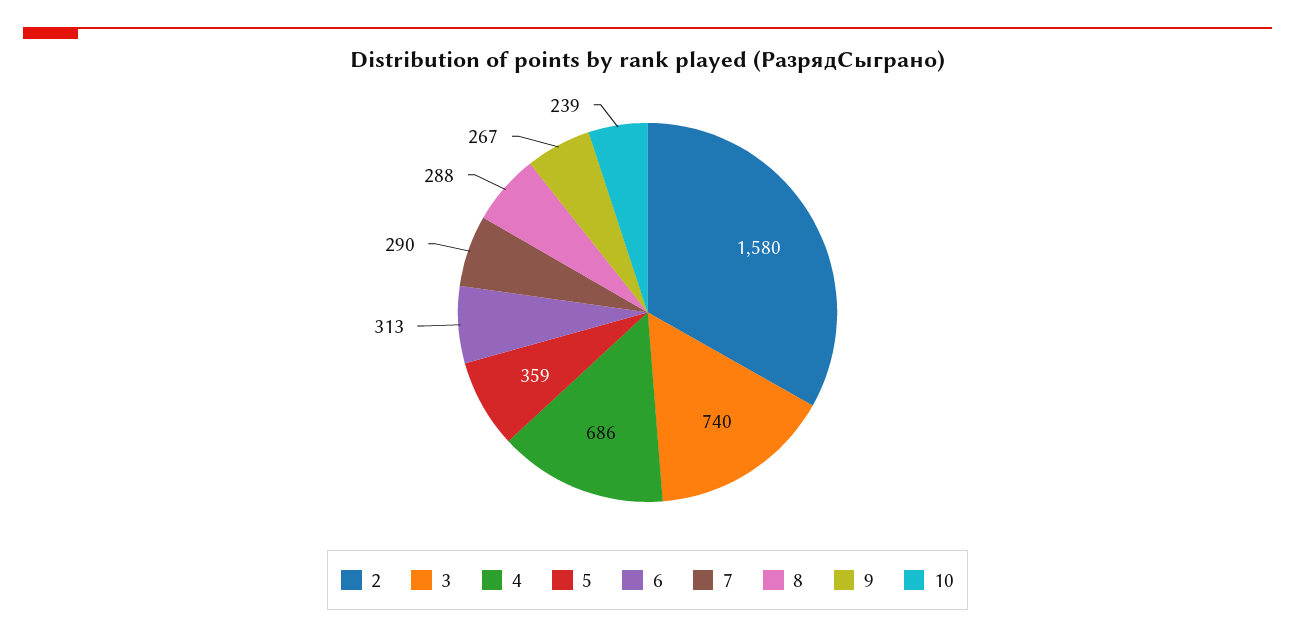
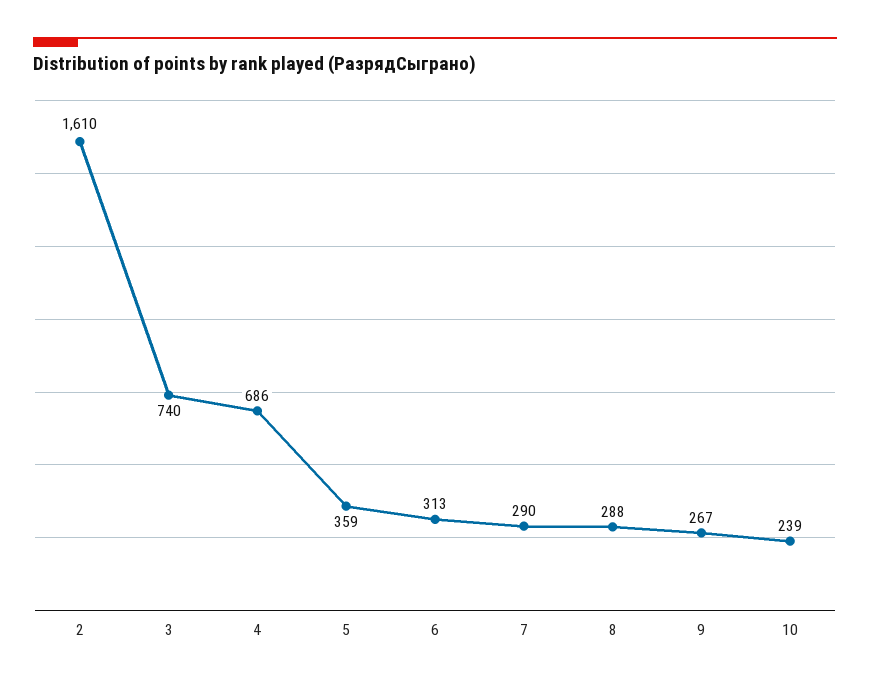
2: 1580 -> 1610

